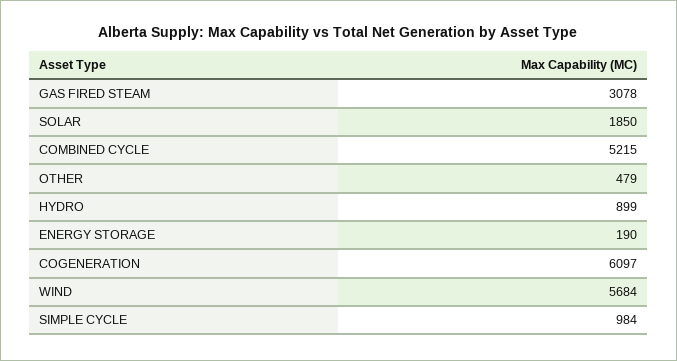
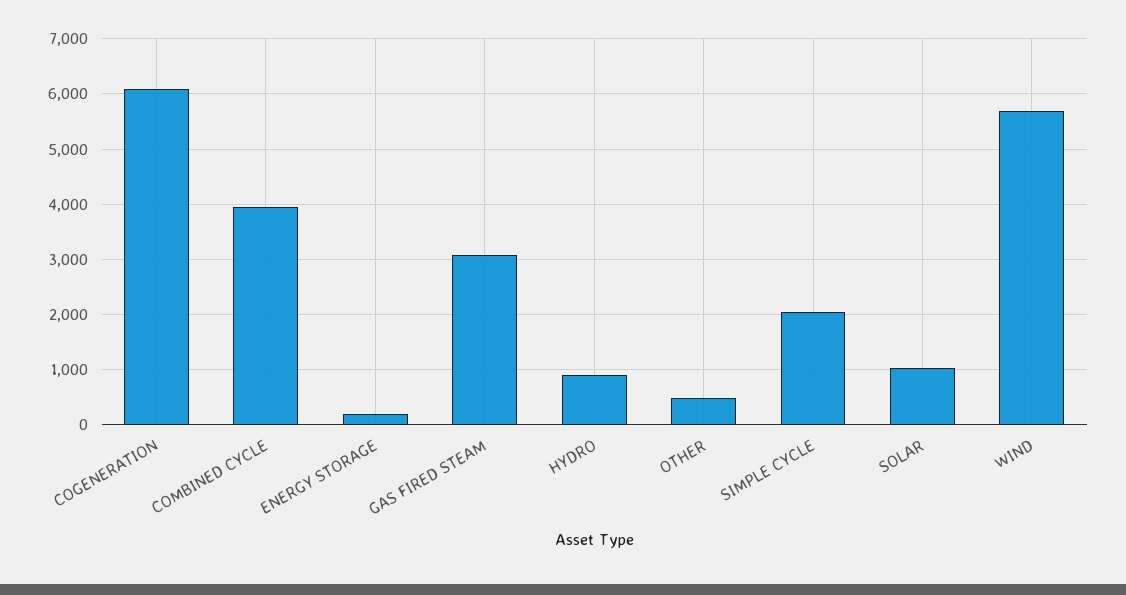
SOLAR: 1850 -> 1000
COMBINED CYCLE: 5215 -> 4000
SIMPLE CYCLE: 984 -> 2000

